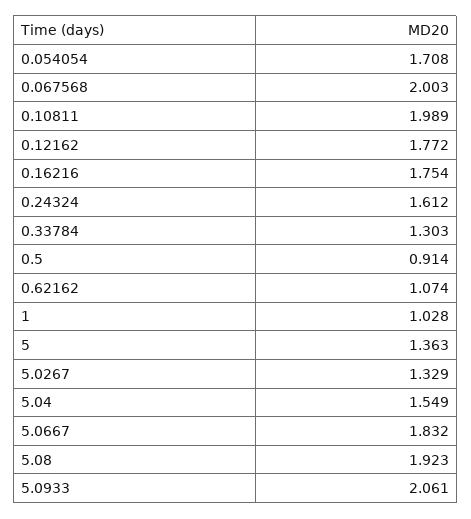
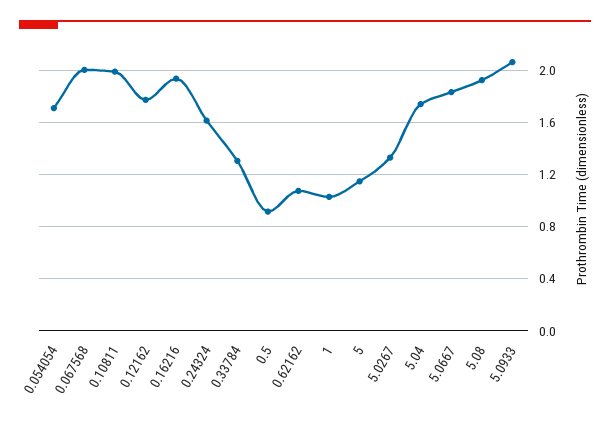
0.16216: 1.754 -> 1.95
5: 1.363 -> 1.15
5.04: 1.549 -> 1.75

